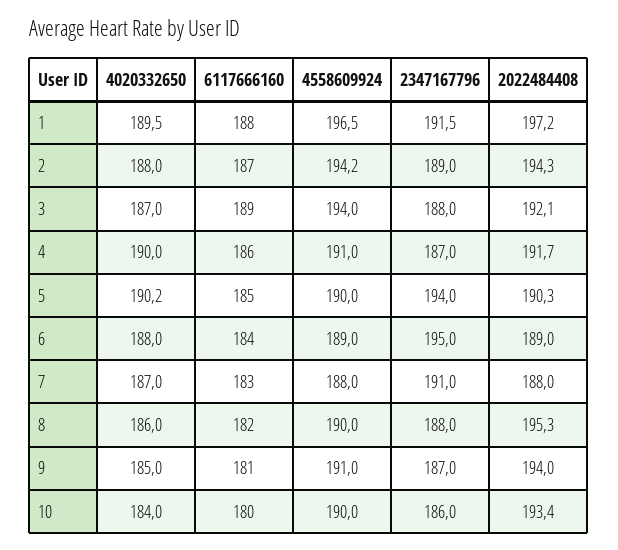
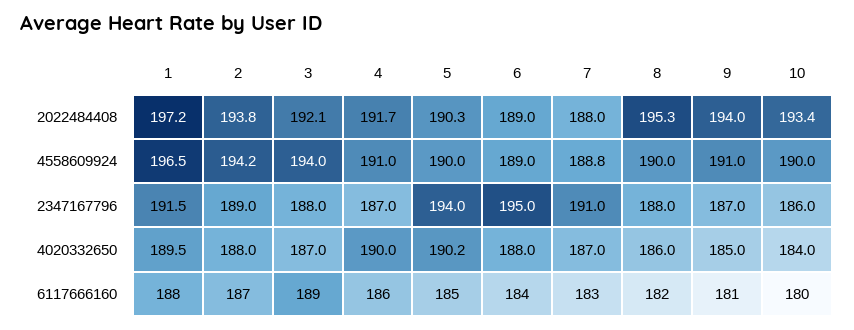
2022484408, 2: 194.3 -> 193.8
4558609924, 7: 188 -> 188.8

